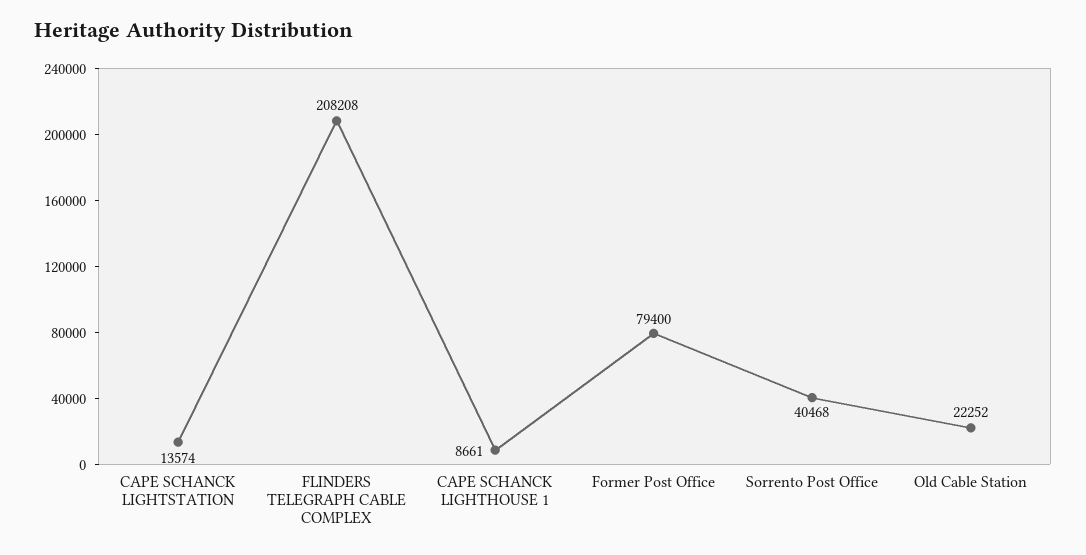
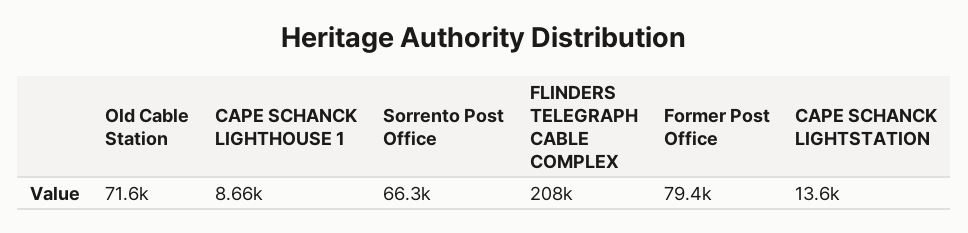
Sorrento Post Office: 40468 -> 66300
Old Cable Station: 22252 -> 71600

